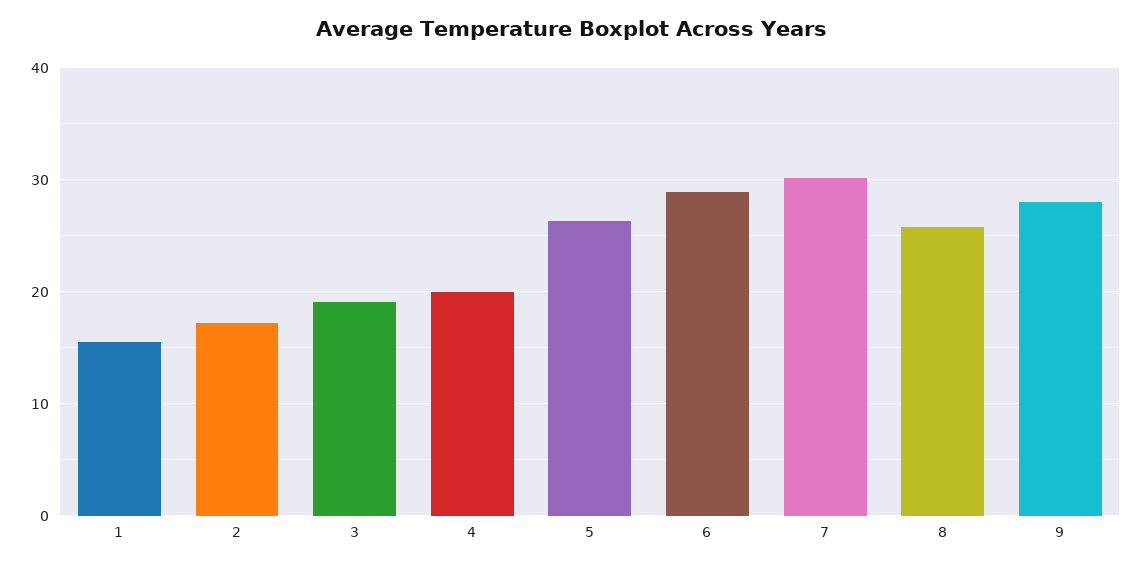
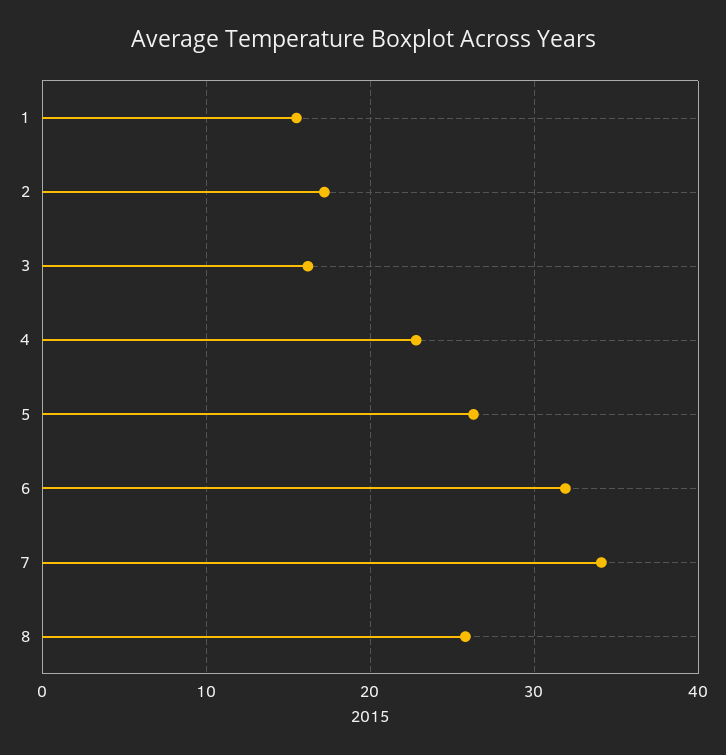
3: 19 -> 16
4: 20 -> 23
6: 29 -> 32
7: 30 -> 34
9: 28 -> none

